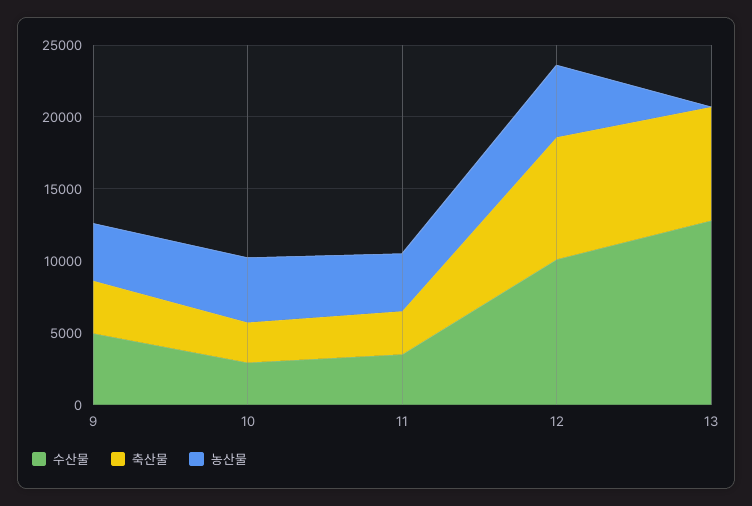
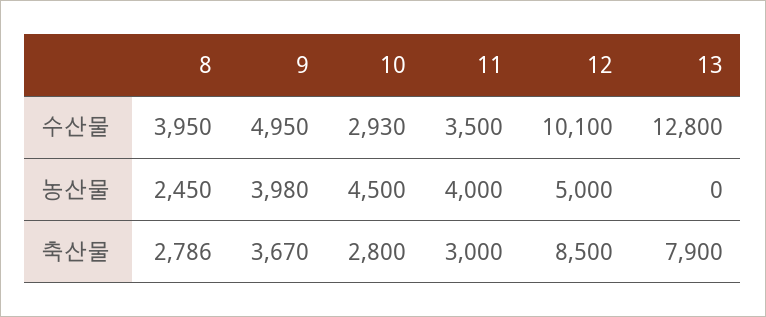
수산물, 8: none -> 3950
농산물, 8: none -> 2450
축산물, 8: none -> 2786

